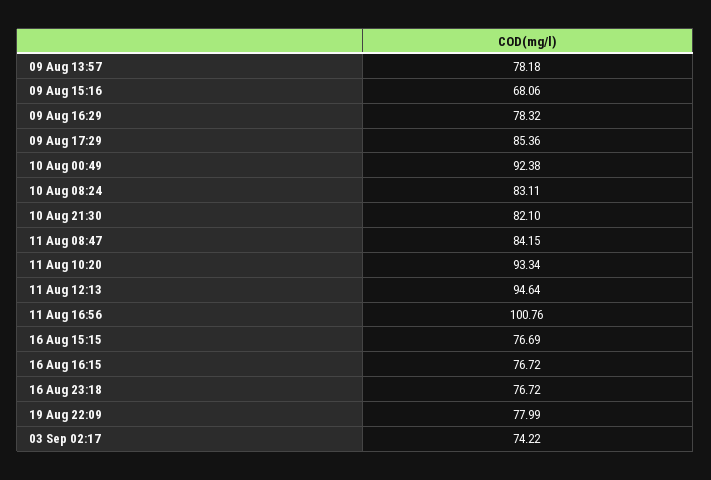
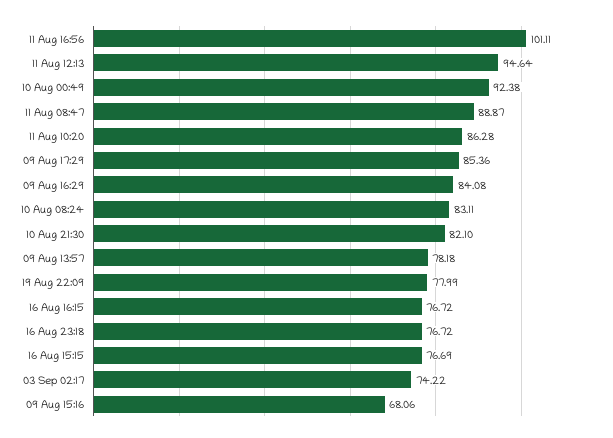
09 Aug 16:29: 78.32 -> 84.08
11 Aug 08:47: 84.15 -> 88.87
11 Aug 10:20: 93.34 -> 86.28
11 Aug 16:56: 100.76 -> 101.11

